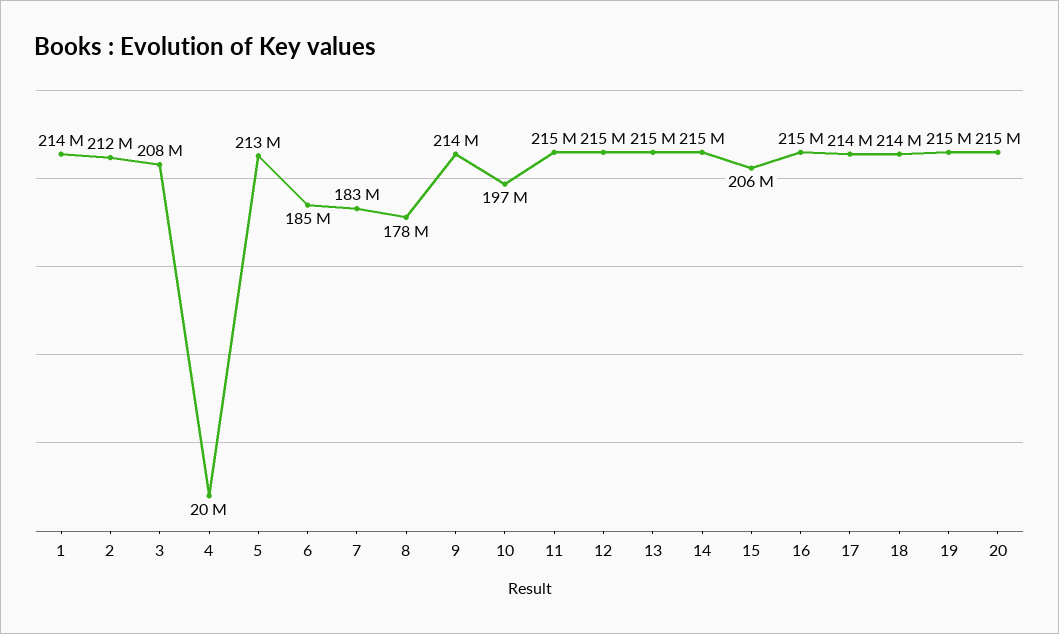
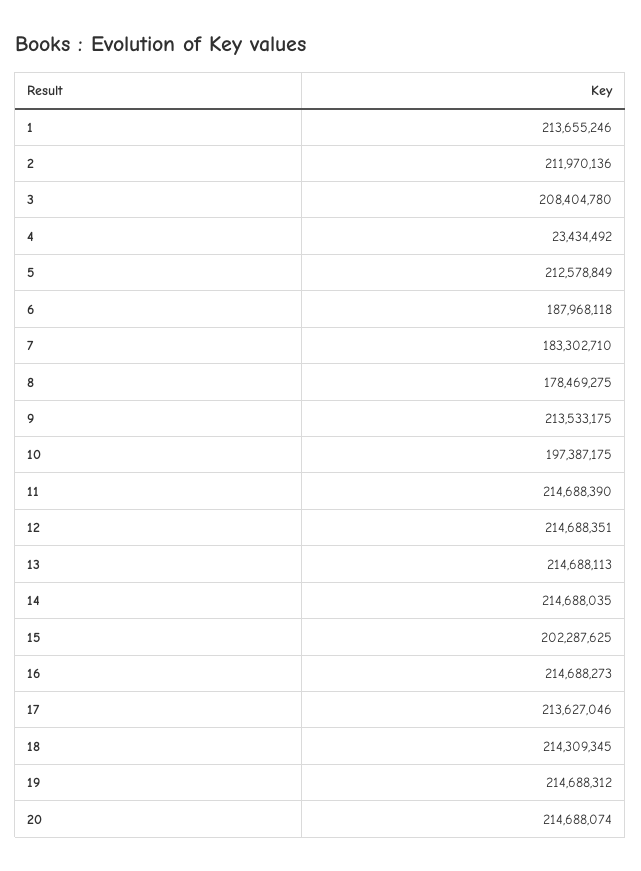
4: 20000000 -> 23434492
6: 185000000 -> 187968118
15: 206000000 -> 202287625

